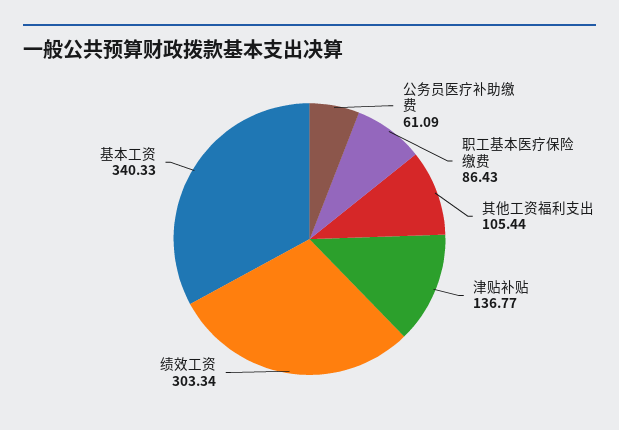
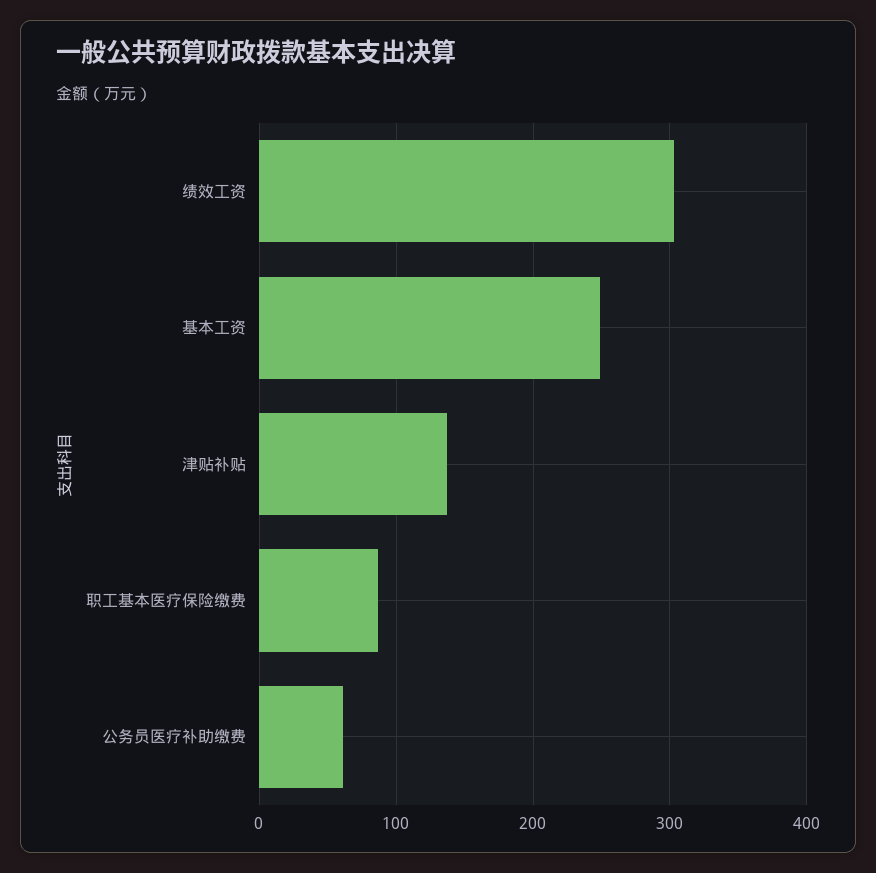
其他工资福利支出: 105.44 -> none
基本工资: 340.33 -> 250

